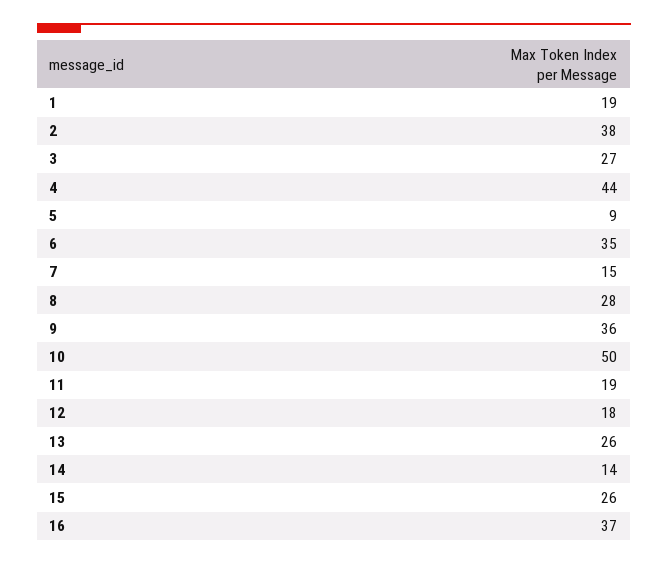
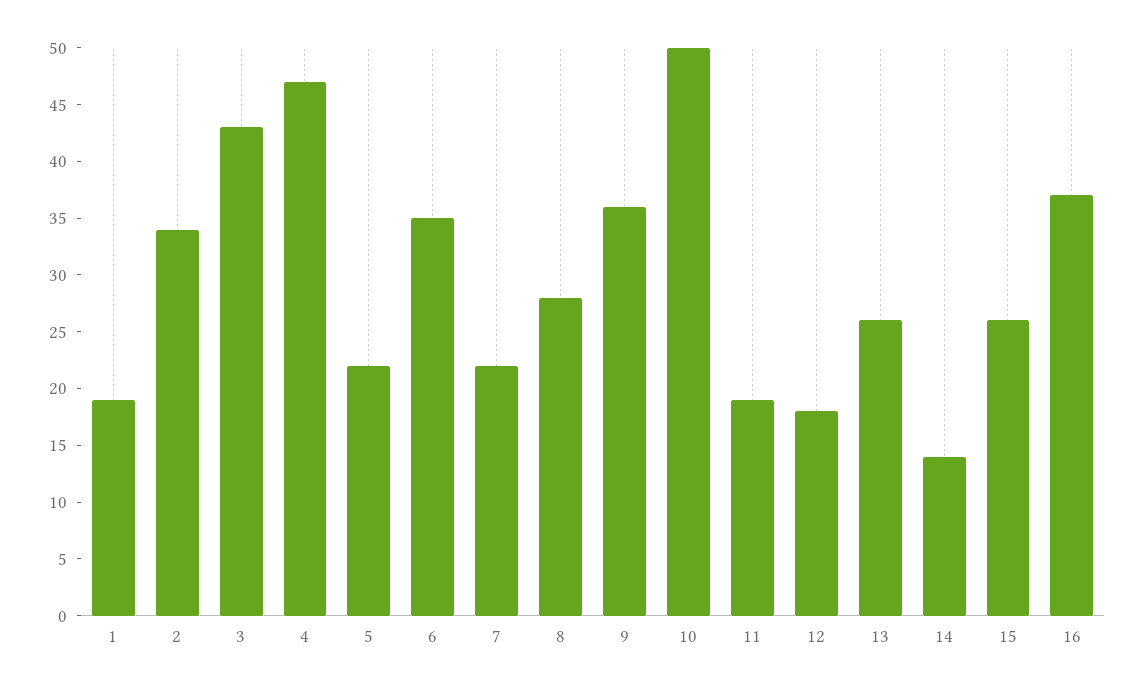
2: 38 -> 34
3: 27 -> 43
4: 44 -> 47
5: 9 -> 22
7: 15 -> 22

